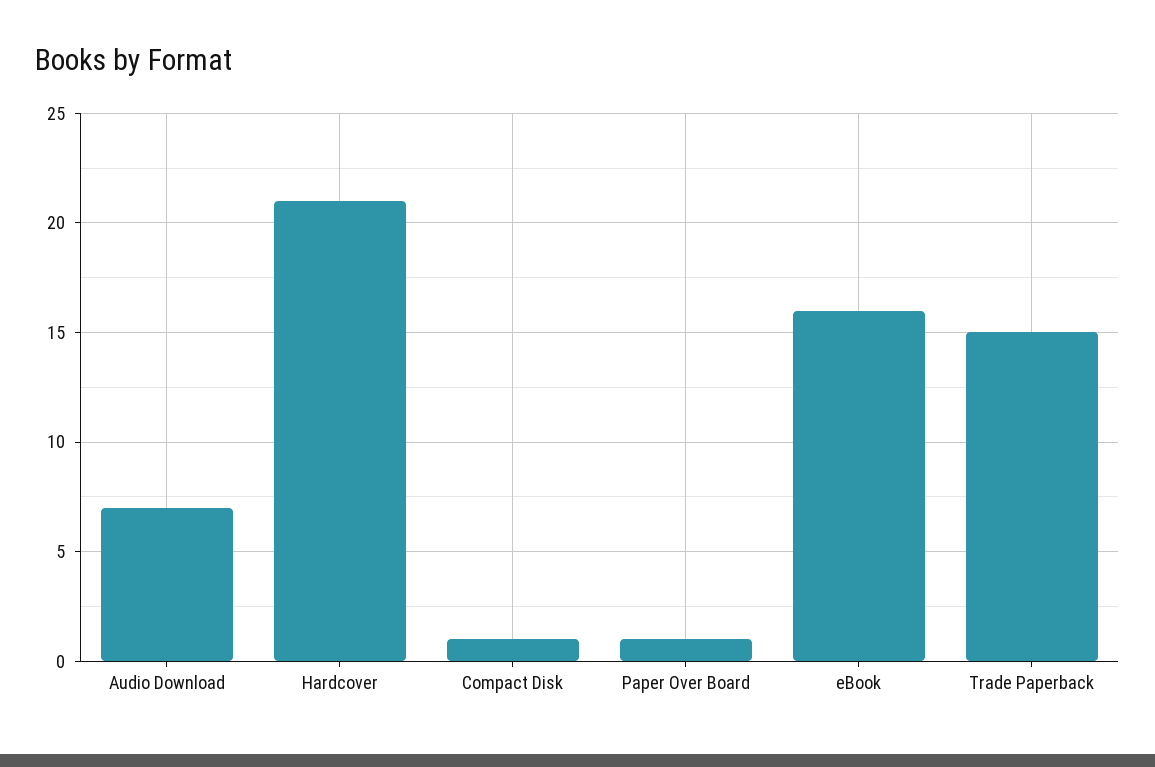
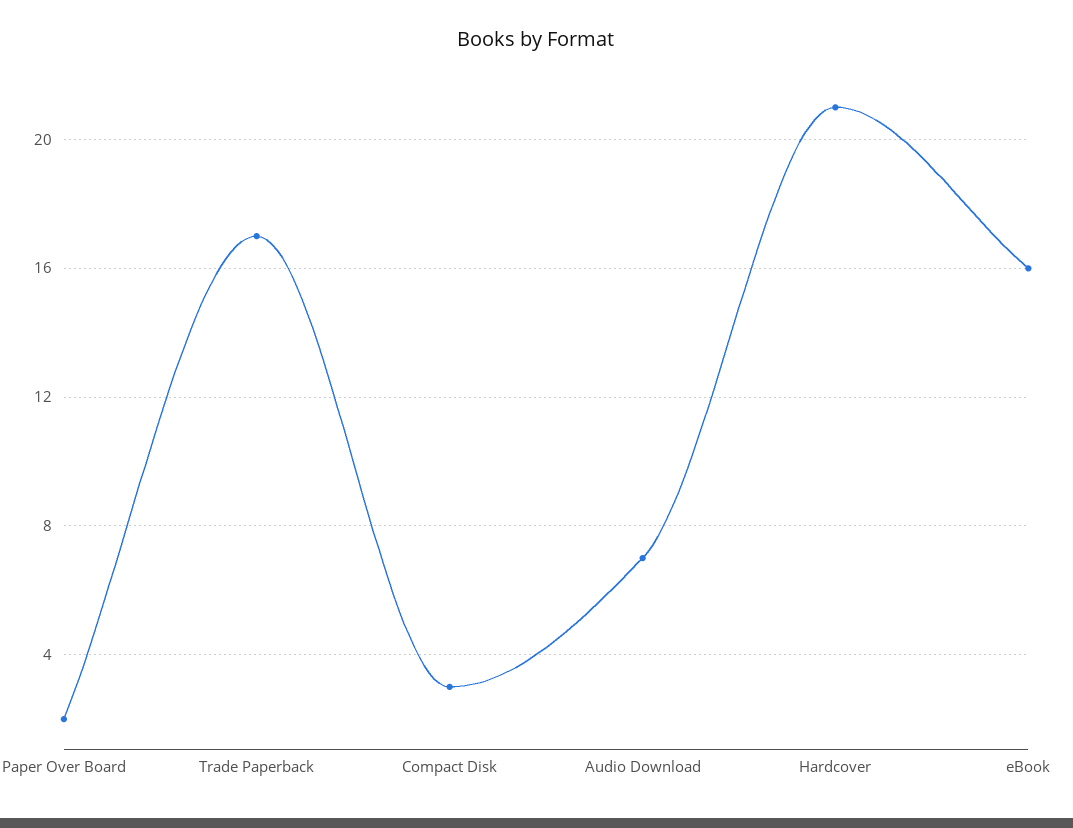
Compact Disk: 1 -> 3
Paper Over Board: 1 -> 2
Trade Paperback: 15 -> 17

